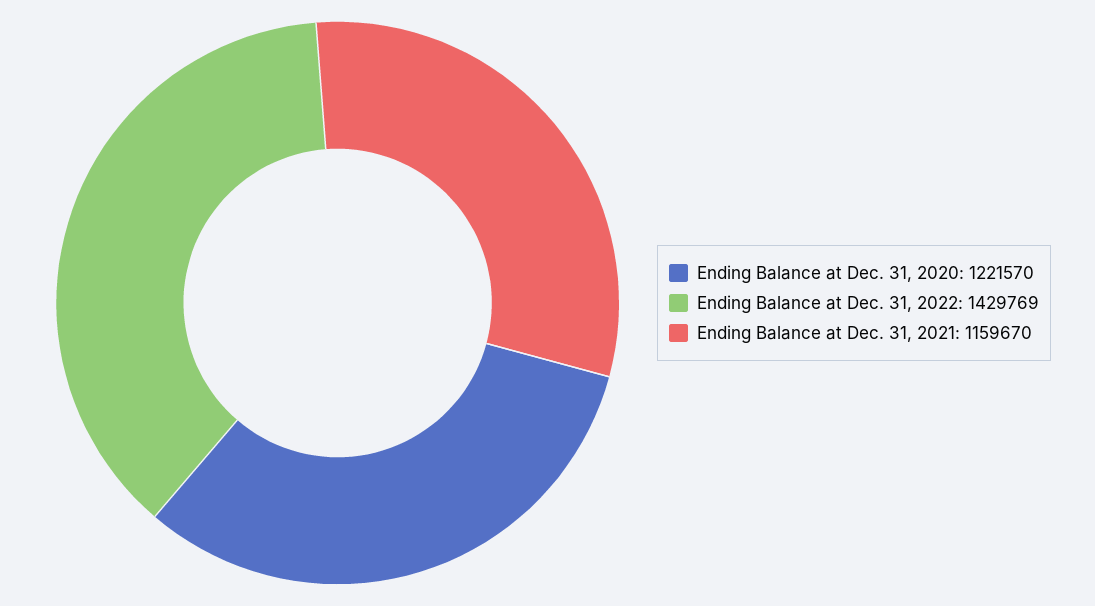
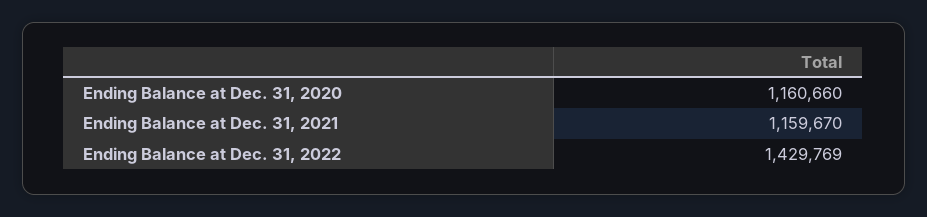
Ending Balance at Dec. 31, 2020: 1221570 -> 1160660

